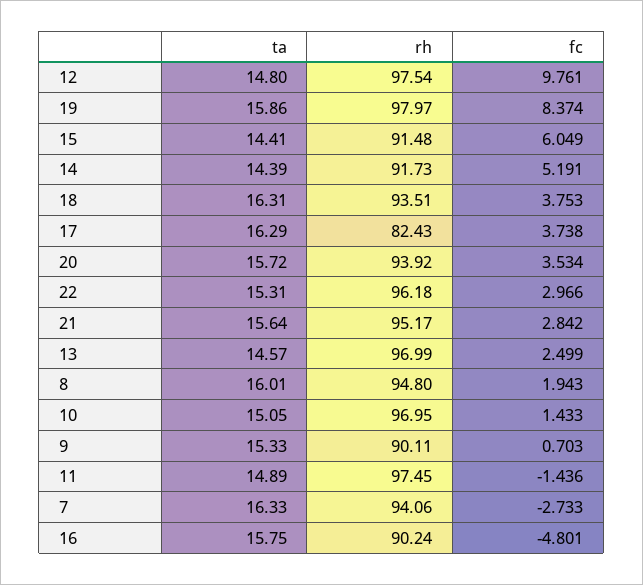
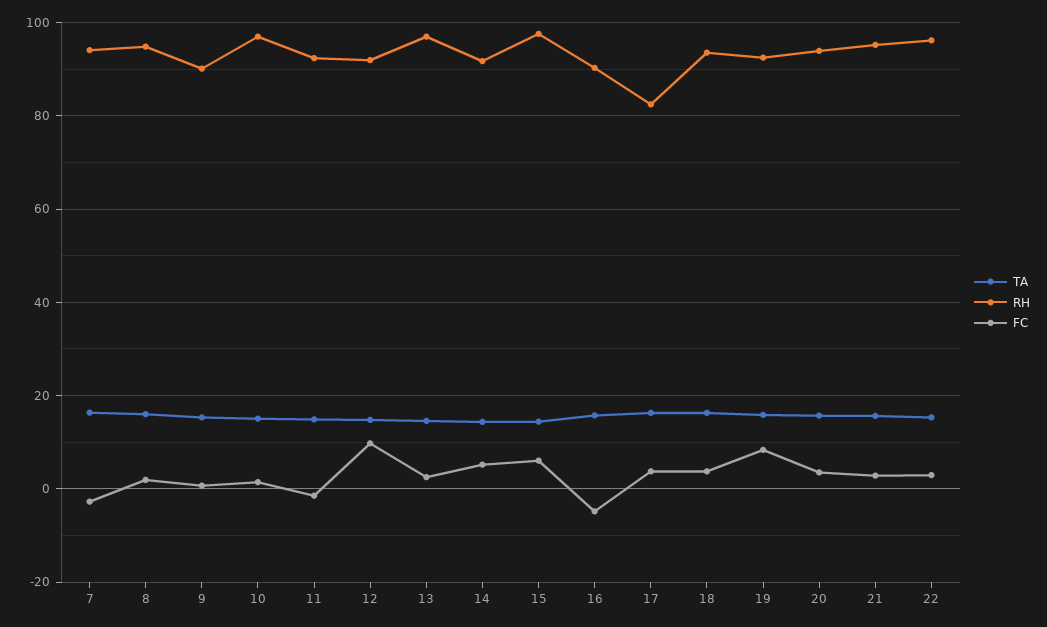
rh, 12: 97.54 -> 92
rh, 19: 97.97 -> 92
rh, 15: 91.48 -> 98
rh, 11: 97.45 -> 92

